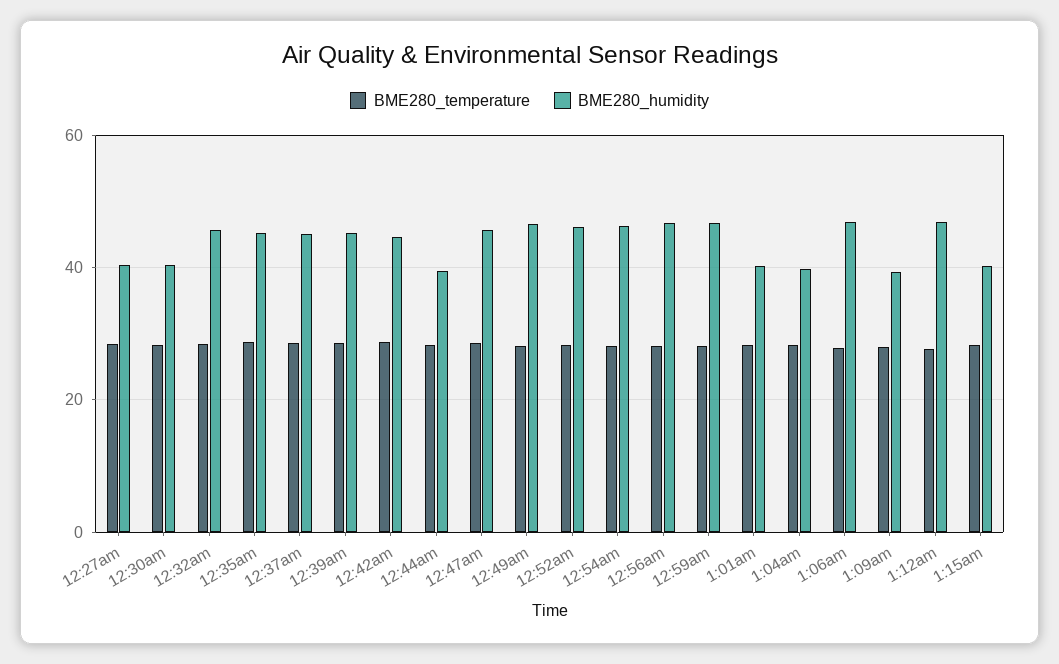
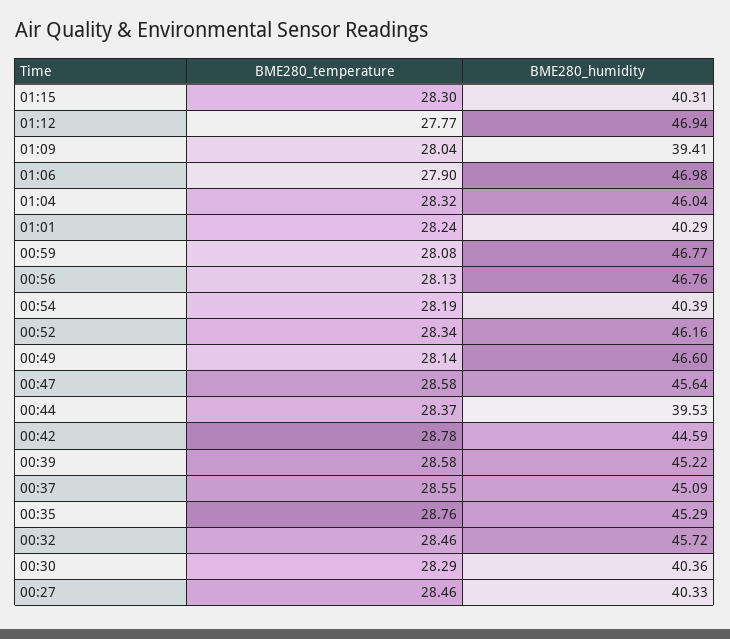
BME280_humidity, 12:54am: 46 -> 40.39
BME280_humidity, 1:04am: 40 -> 46.04

